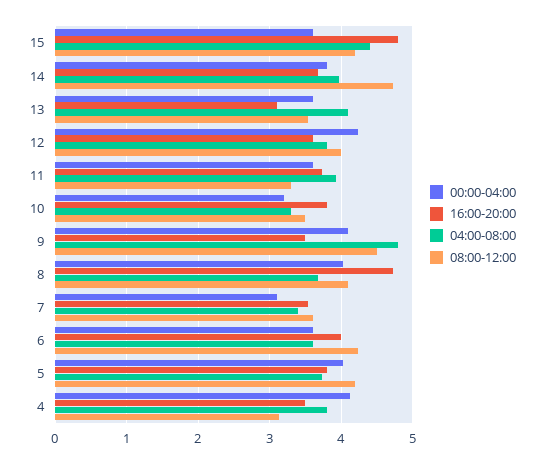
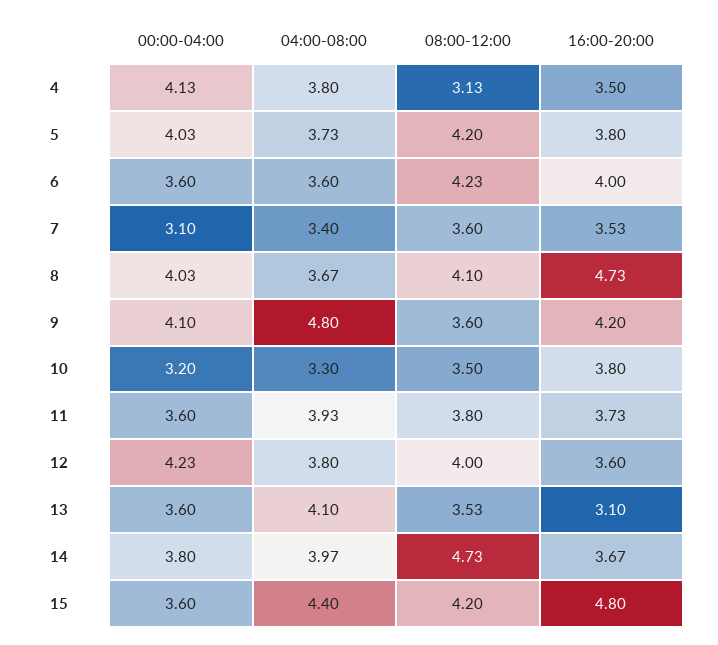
08:00-12:00, 11: 3.3 -> 3.8
16:00-20:00, 9: 3.5 -> 4.2
08:00-12:00, 9: 4.5 -> 3.6

